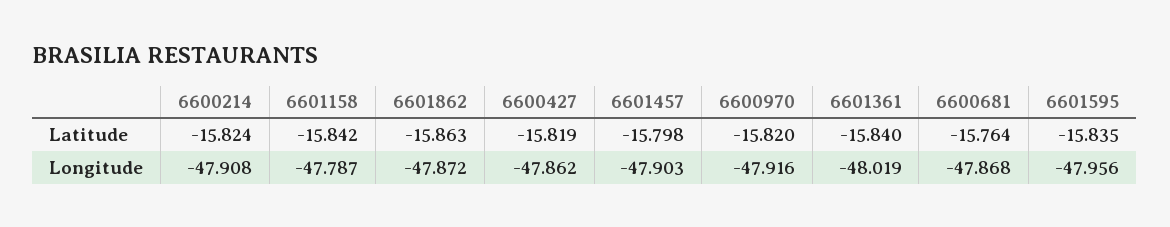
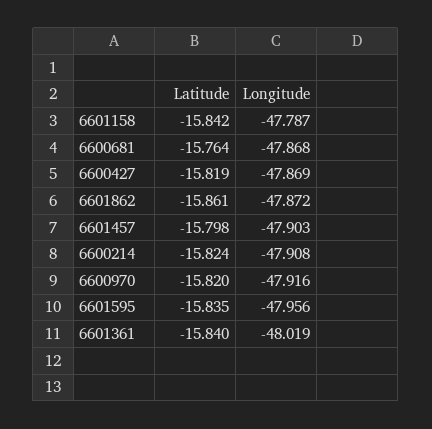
6601862, Latitude: -15.863 -> -15.861
6600427, Longitude: -47.862 -> -47.869

